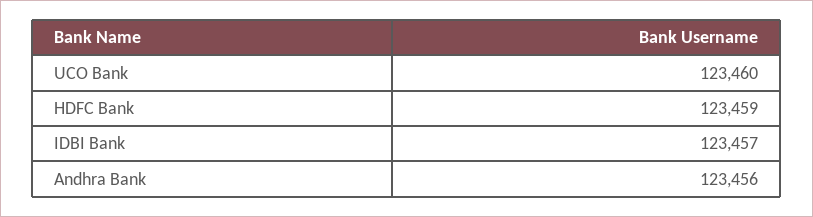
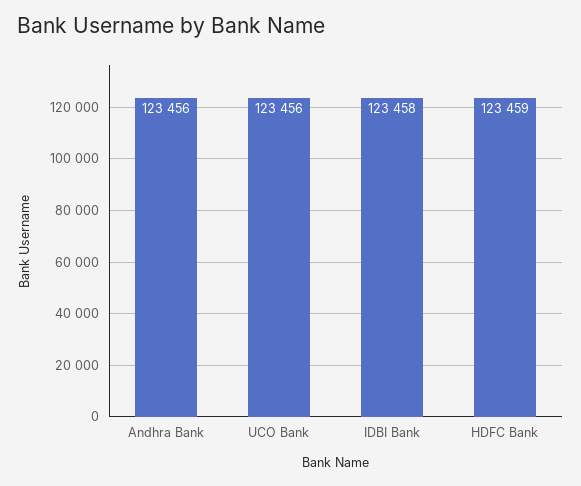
UCO Bank: 123460 -> 123456
IDBI Bank: 123457 -> 123458

